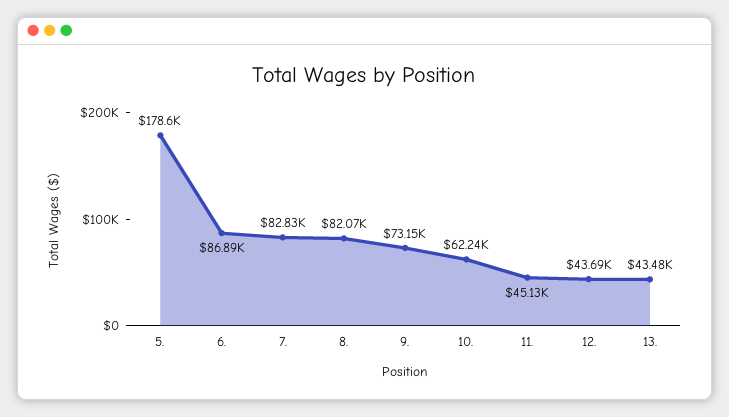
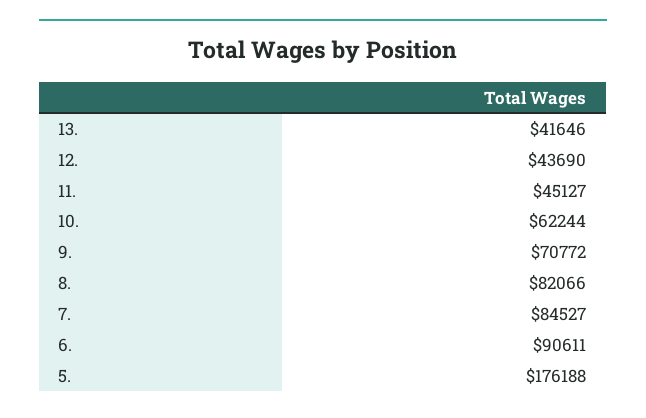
5.: 178600 -> 176188
6.: 86890 -> 90611
7.: 82830 -> 84527
9.: 73150 -> 70772
13.: 43480 -> 41646

